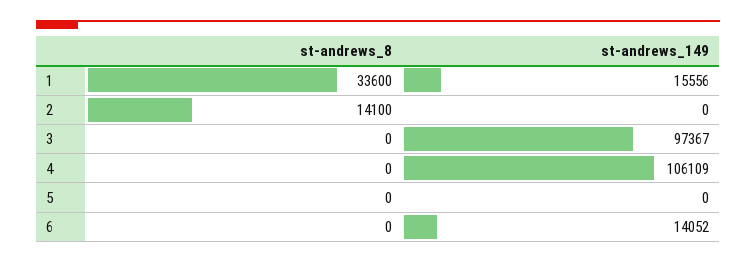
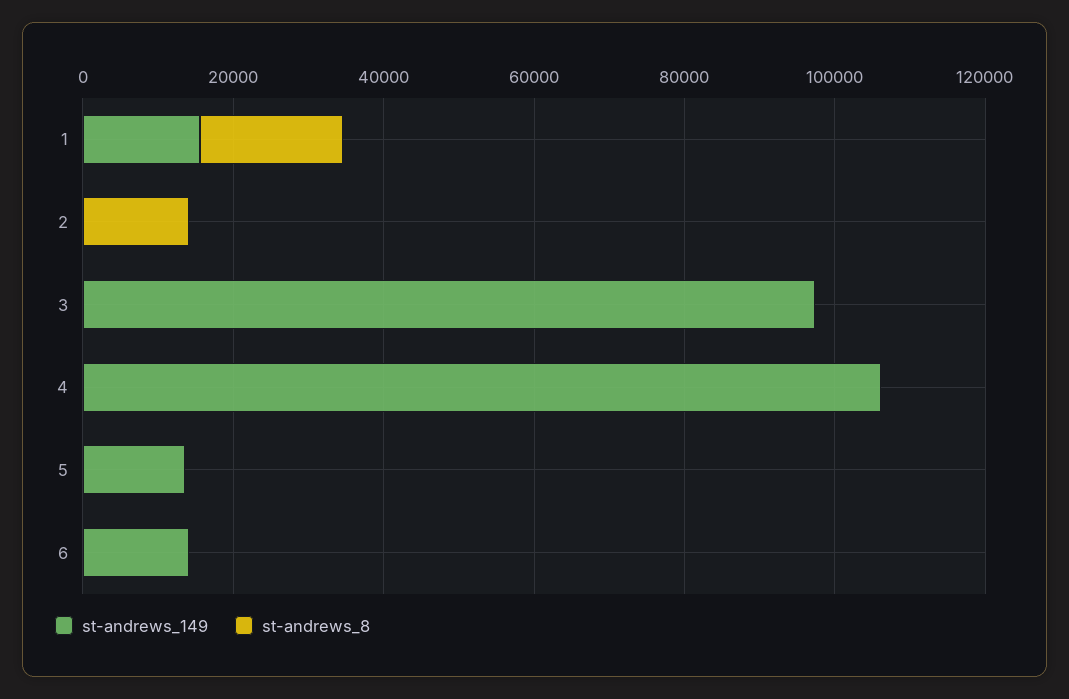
st-andrews_8, 1: 33600 -> 20000
st-andrews_149, 5: 0 -> 15000

